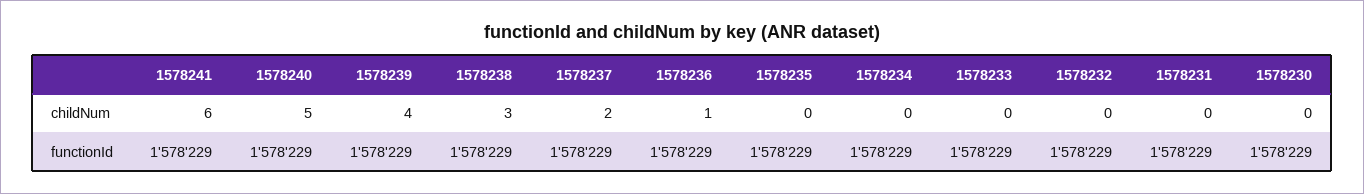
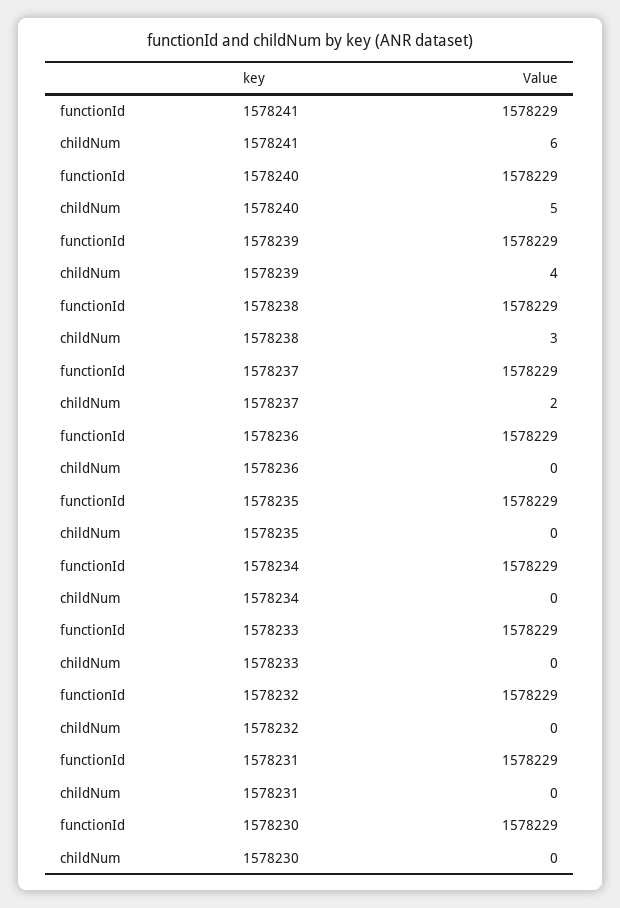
1578236, childNum: 1 -> 0

